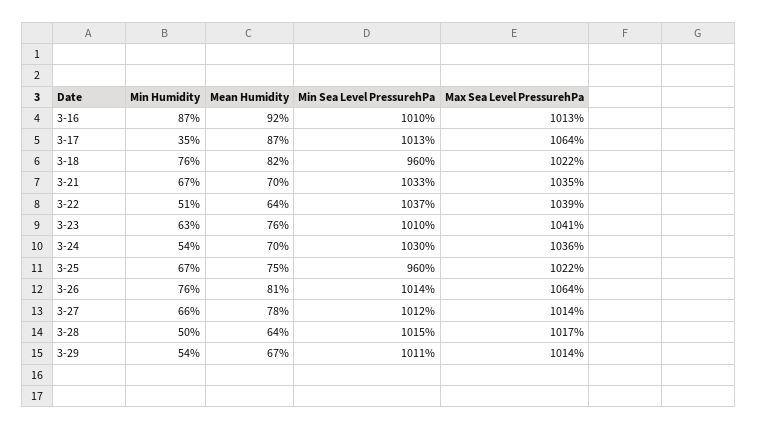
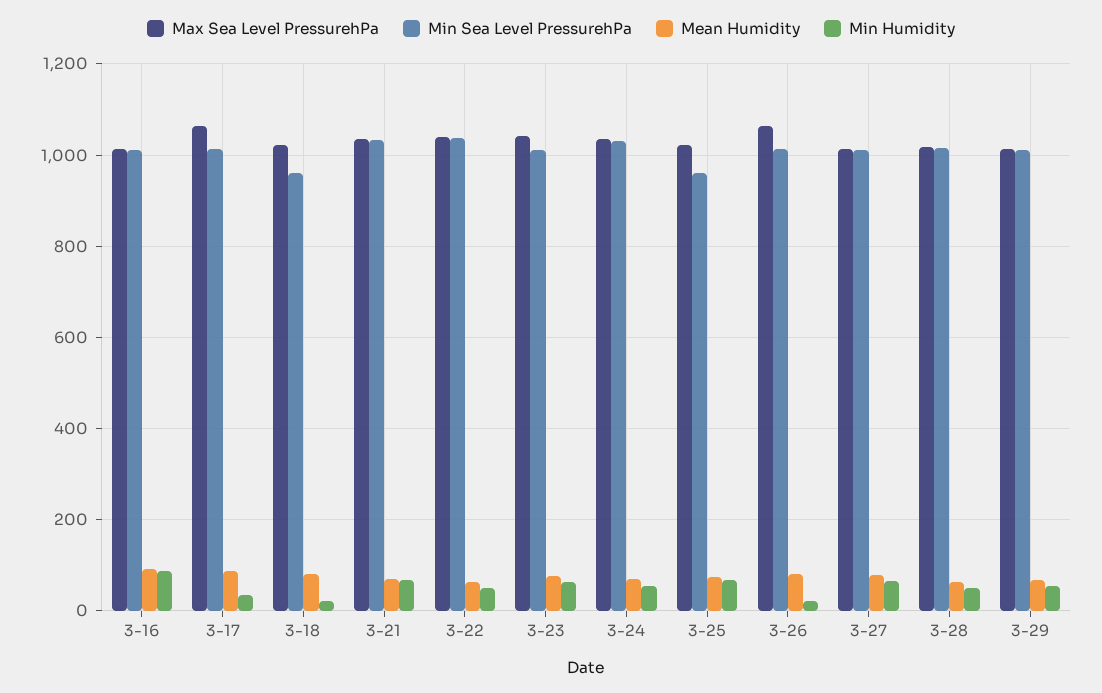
Min Humidity, 3-18: 76 -> 20
Min Humidity, 3-26: 76 -> 20

